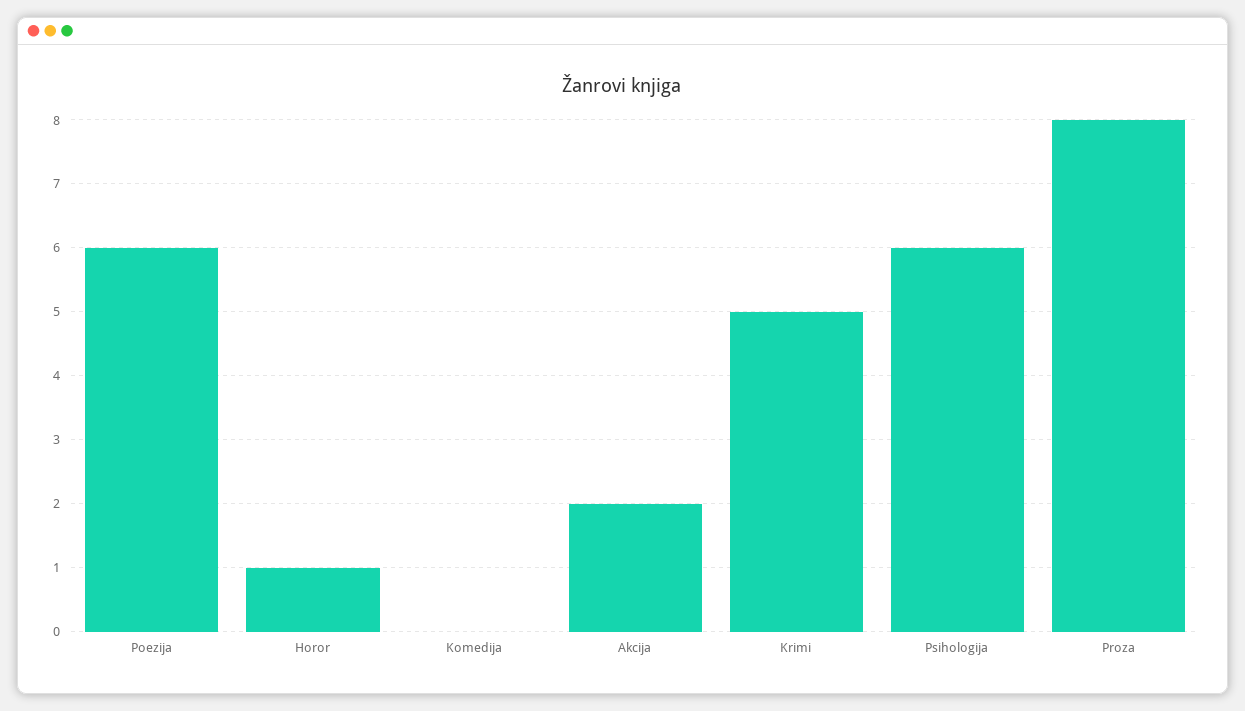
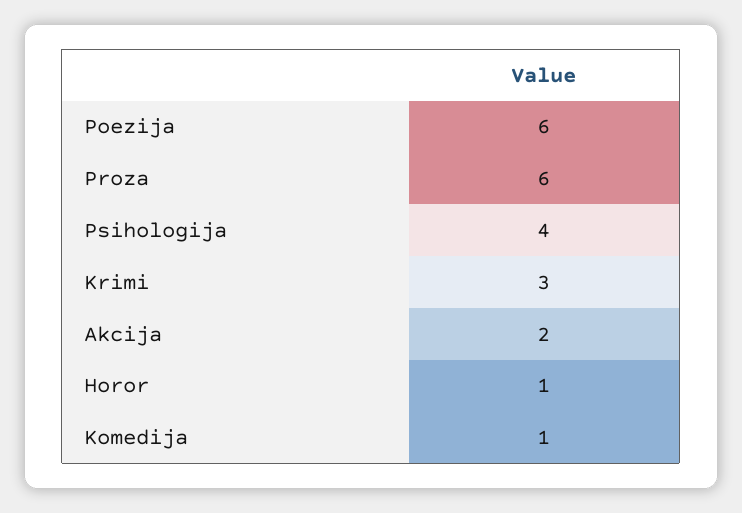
Komedija: 0 -> 1
Krimi: 5 -> 3
Psihologija: 6 -> 4
Proza: 8 -> 6

